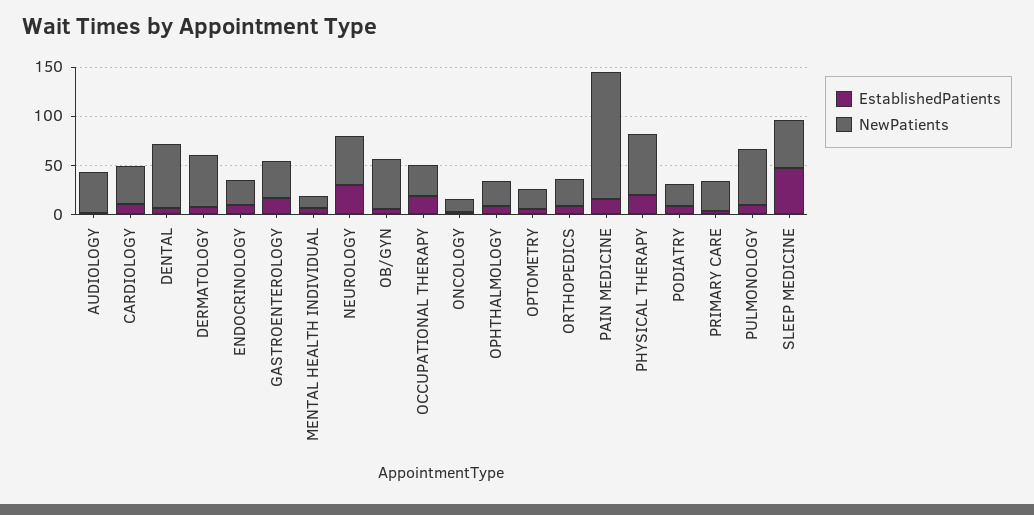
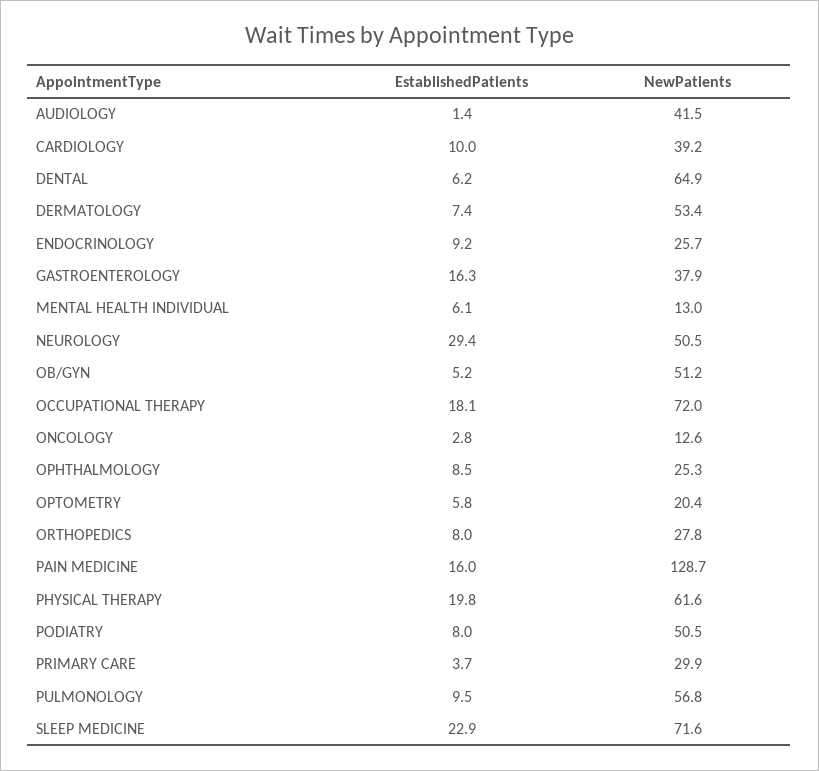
NewPatients, OCCUPATIONAL THERAPY: 30 -> 72
NewPatients, PODIATRY: 20 -> 50.5
EstablishedPatients, SLEEP MEDICINE: 50 -> 22.9
NewPatients, SLEEP MEDICINE: 50 -> 71.6

